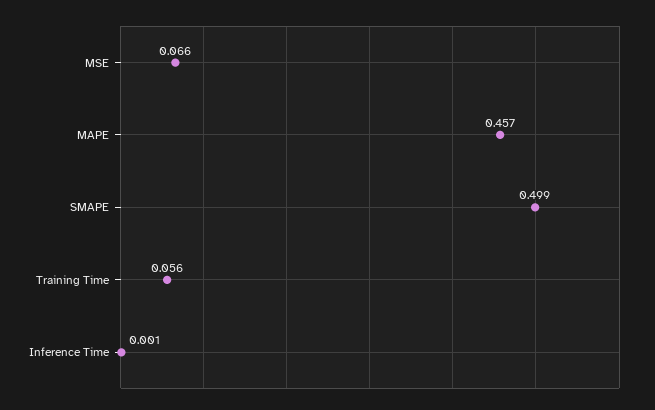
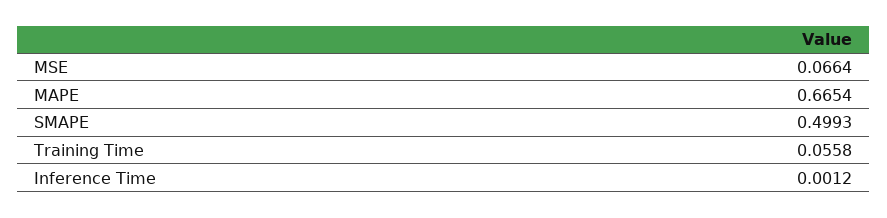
MAPE: 0.457 -> 0.6654

